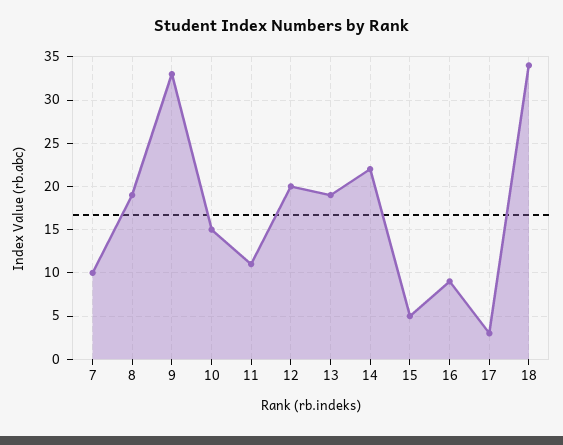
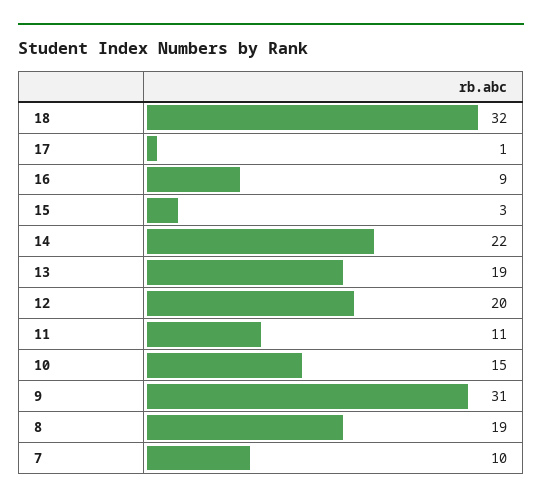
9: 33 -> 31
15: 5 -> 3
17: 3 -> 1
18: 34 -> 32

